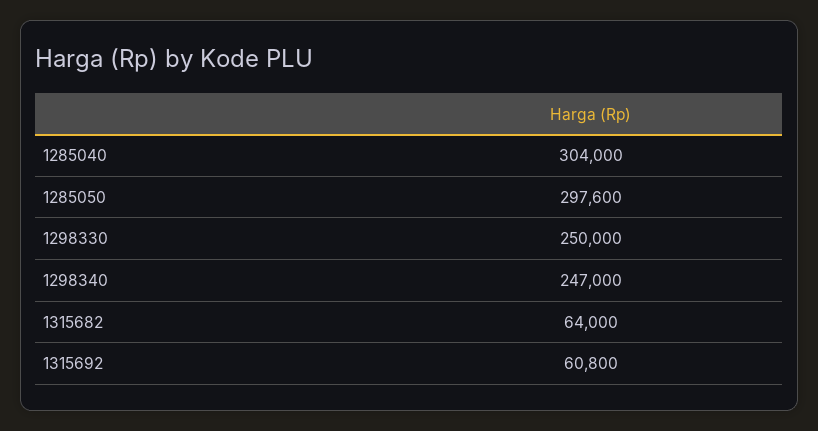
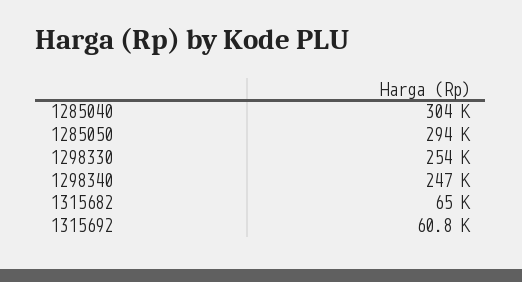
1285050: 297600 -> 294000
1298330: 250000 -> 254000
1315682: 64000 -> 65000

